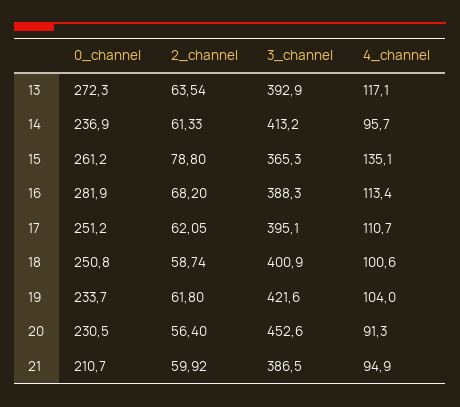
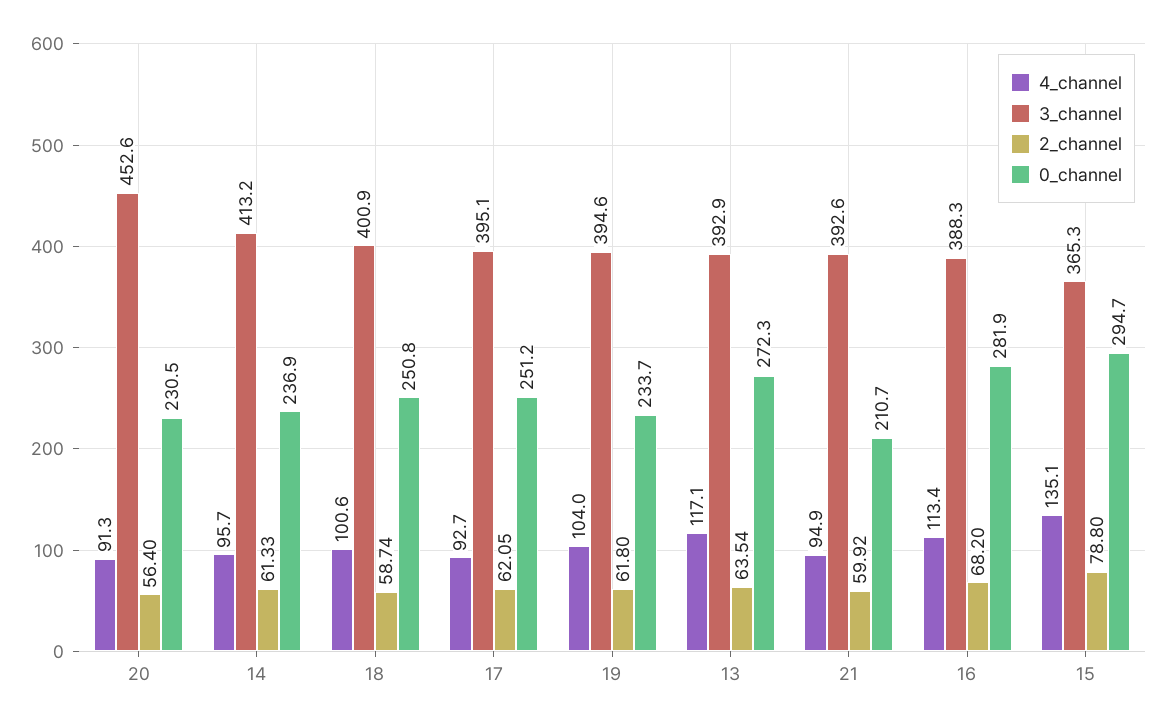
0_channel, 15: 261.2 -> 294.7
4_channel, 17: 110.7 -> 92.7
3_channel, 19: 421.6 -> 394.6
3_channel, 21: 386.5 -> 392.6

